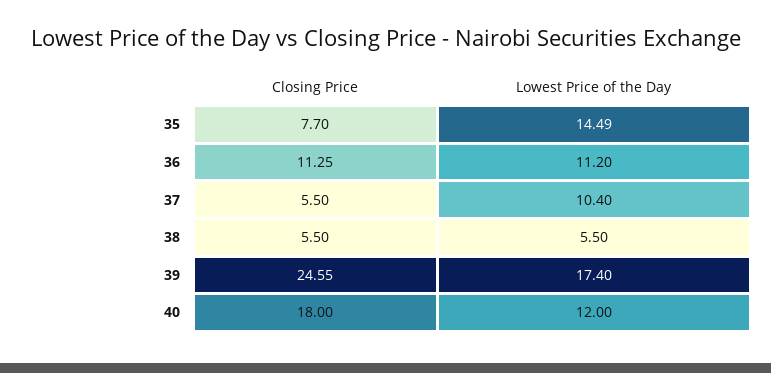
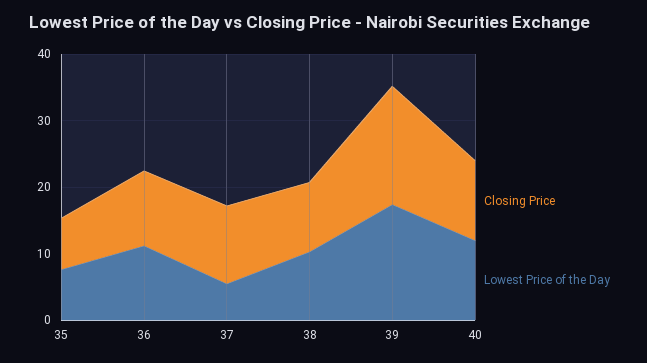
Lowest Price of the Day, 35: 14.49 -> 8
Closing Price, 37: 5.5 -> 12
Lowest Price of the Day, 37: 10.4 -> 6
Closing Price, 38: 5.5 -> 10
Lowest Price of the Day, 38: 5.5 -> 10
Closing Price, 39: 24.55 -> 18
Closing Price, 40: 18 -> 12

